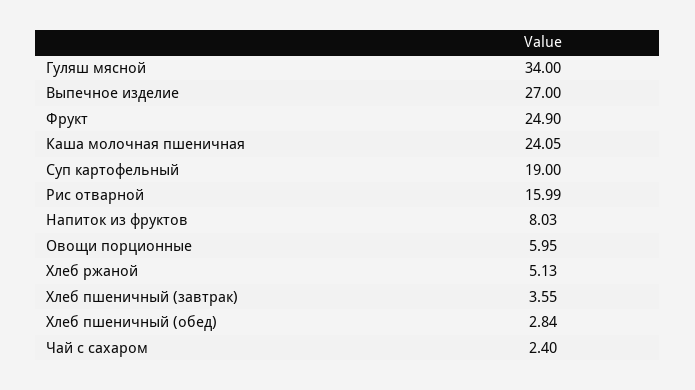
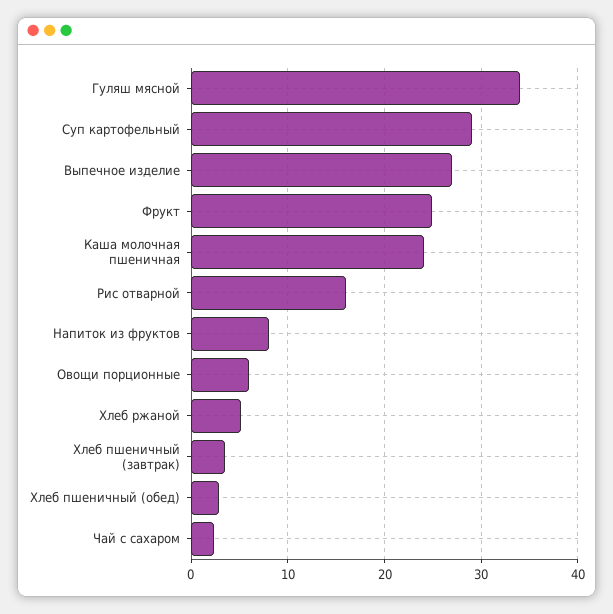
Суп картофельный: 19 -> 29

